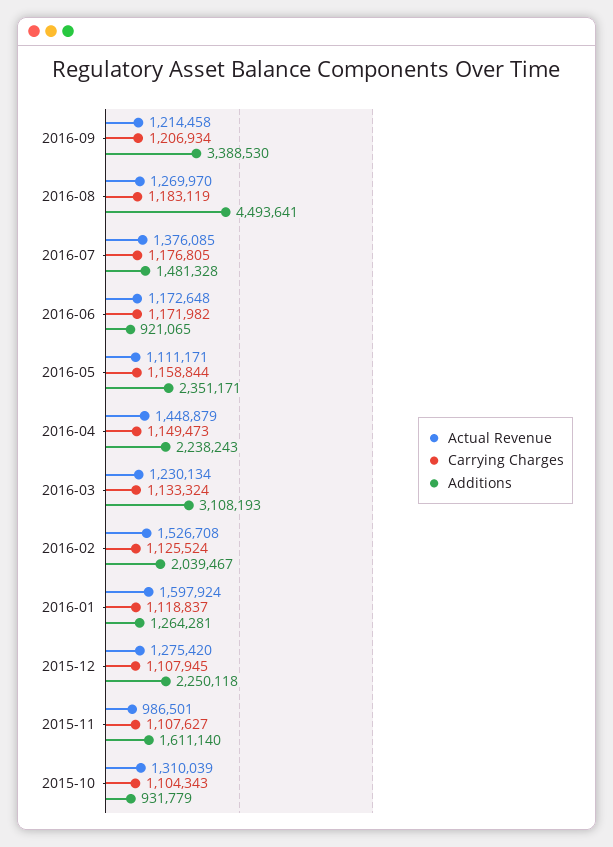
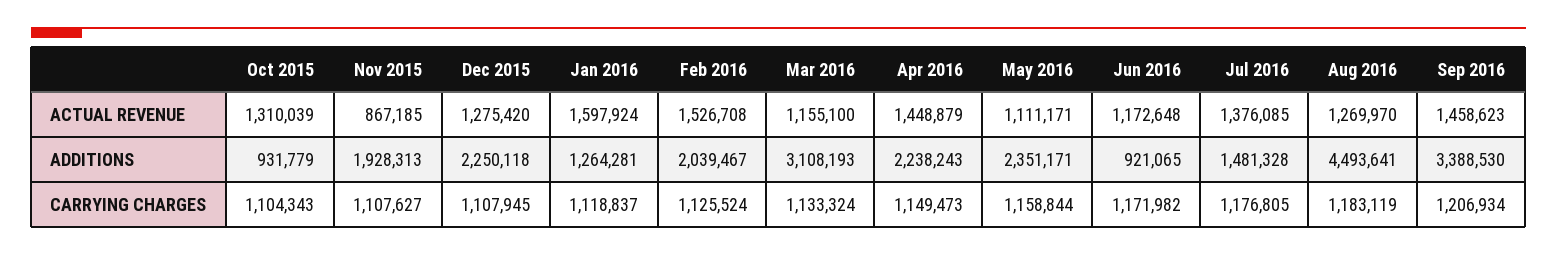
Actual Revenue, 2016-09: 1214458 -> 1458623
Actual Revenue, 2016-03: 1230134 -> 1155100
Actual Revenue, 2015-11: 986501 -> 867185
Additions, 2015-11: 1611140 -> 1928313

